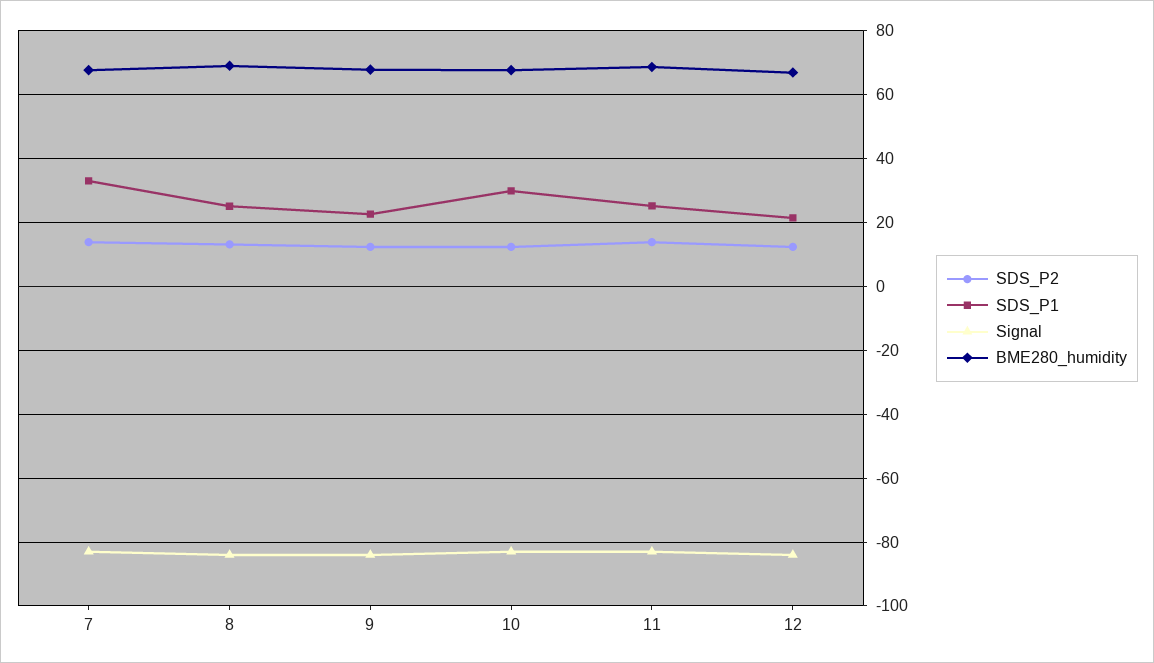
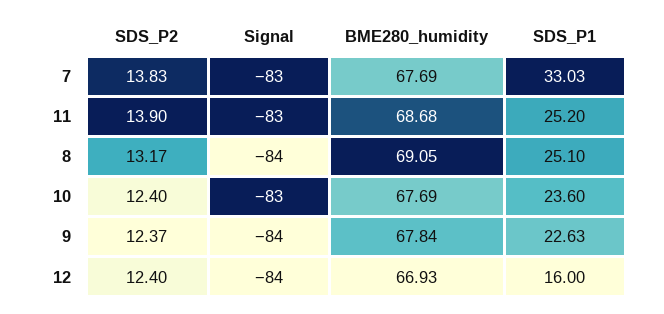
SDS_P1, 10: 30 -> 23.6
SDS_P1, 12: 22 -> 16

